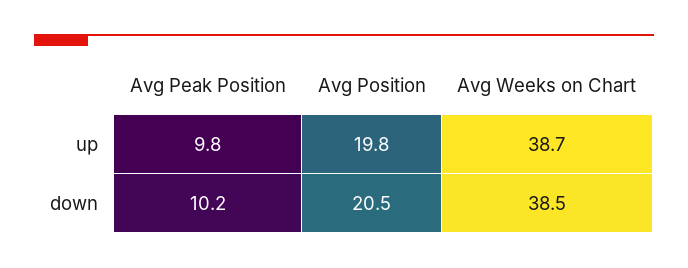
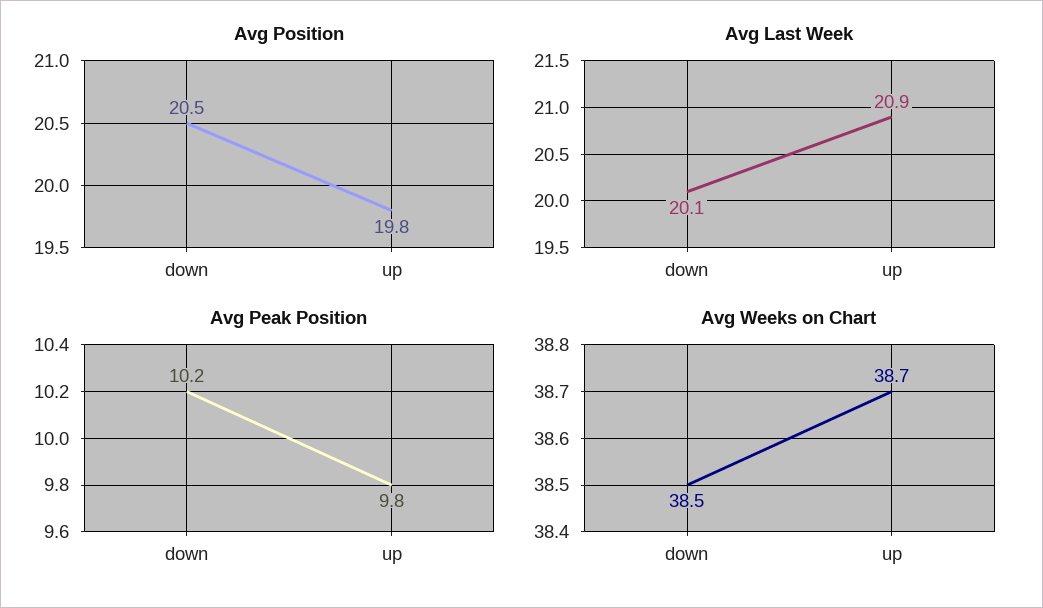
Avg Last Week, down: none -> 20.1
Avg Last Week, up: none -> 20.9

